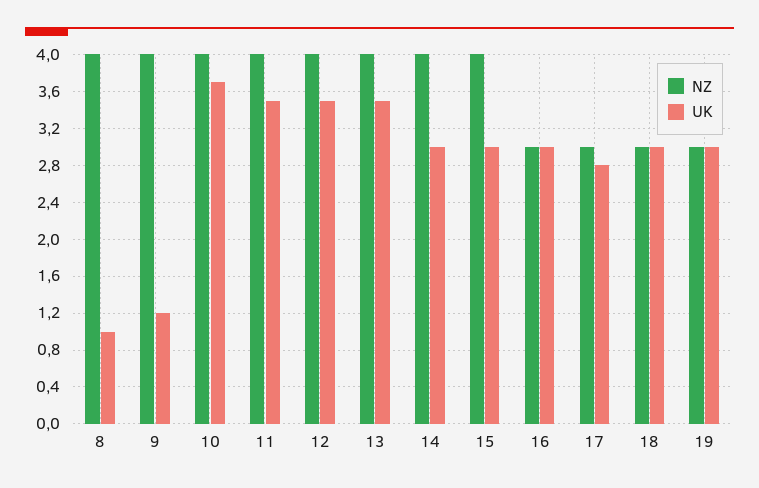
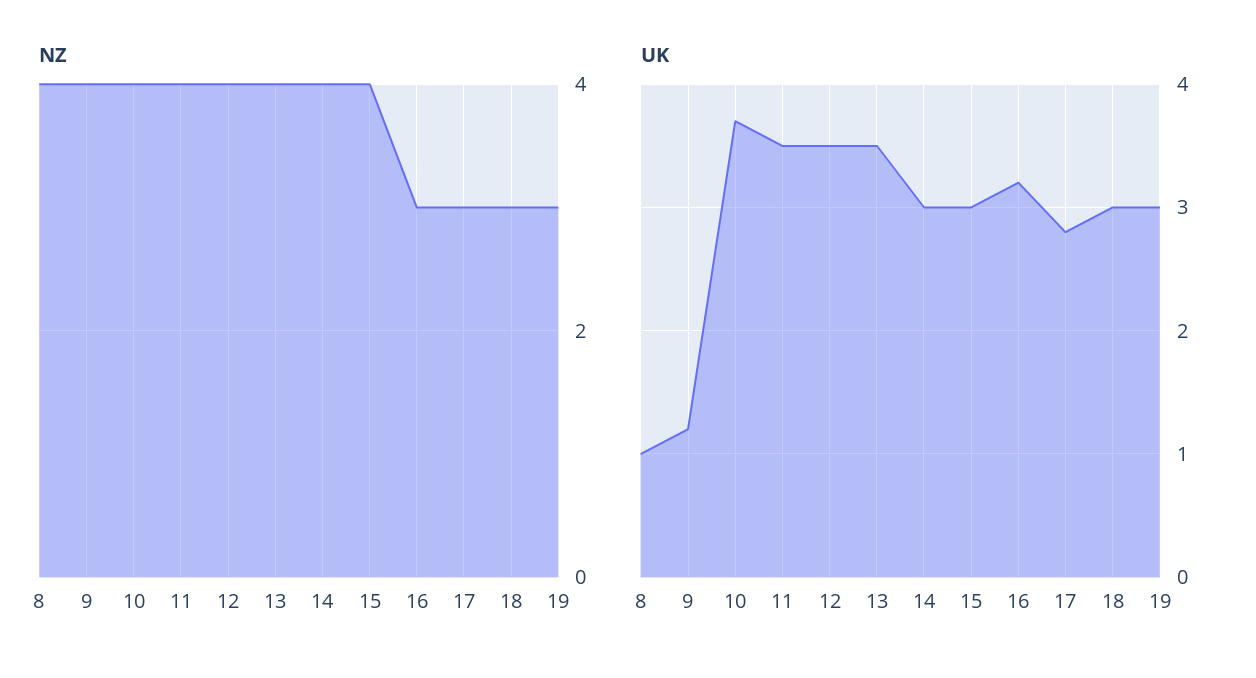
UK, 16: 3 -> 3.2

